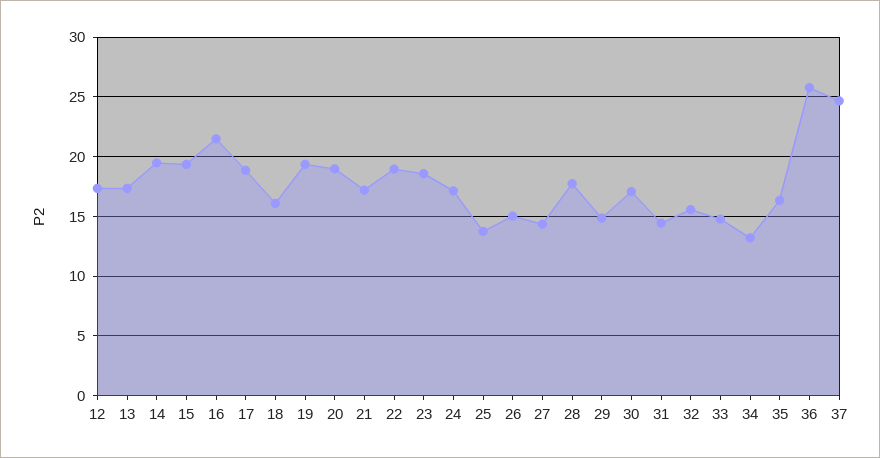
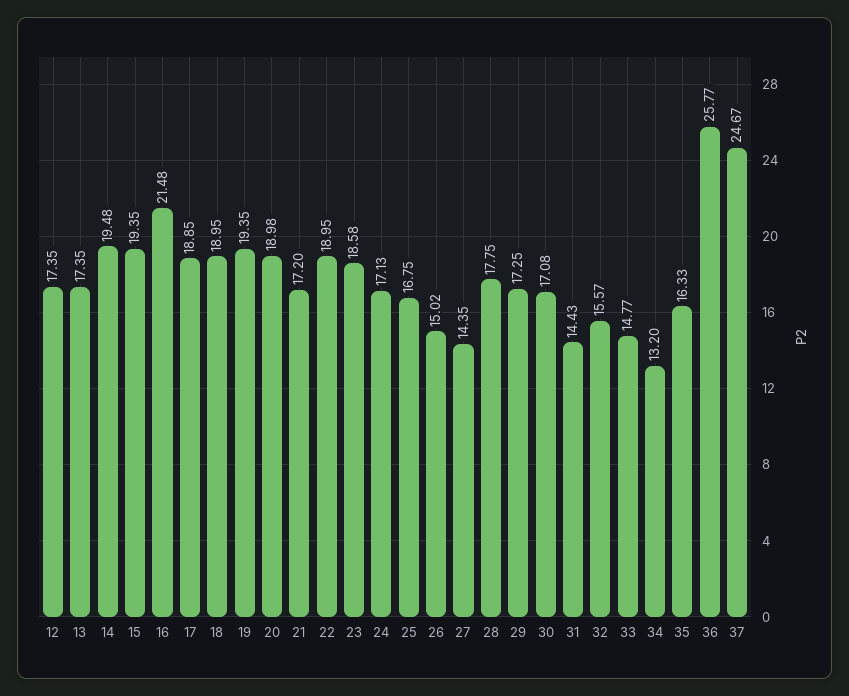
18: 16 -> 18.95
25: 14 -> 16.75
29: 15 -> 17.25

